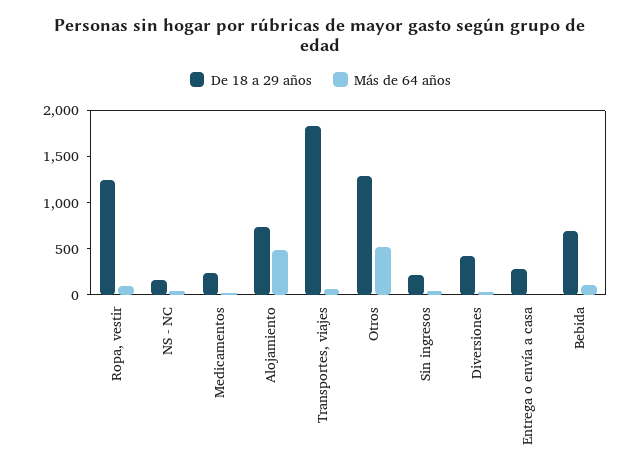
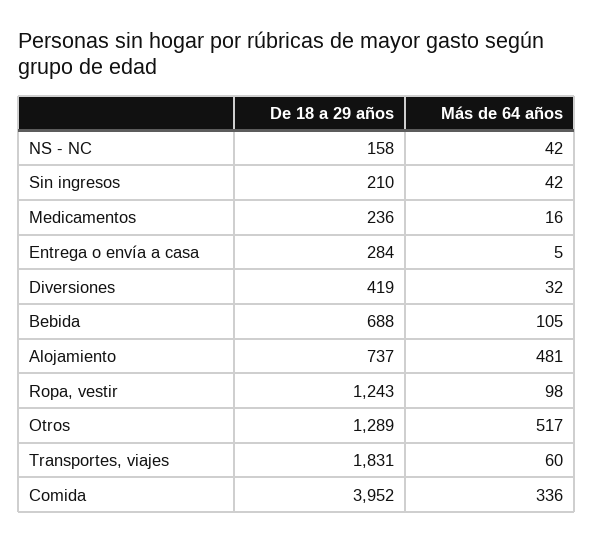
De 18 a 29 años, Comida: none -> 3952
Más de 64 años, Comida: none -> 336

